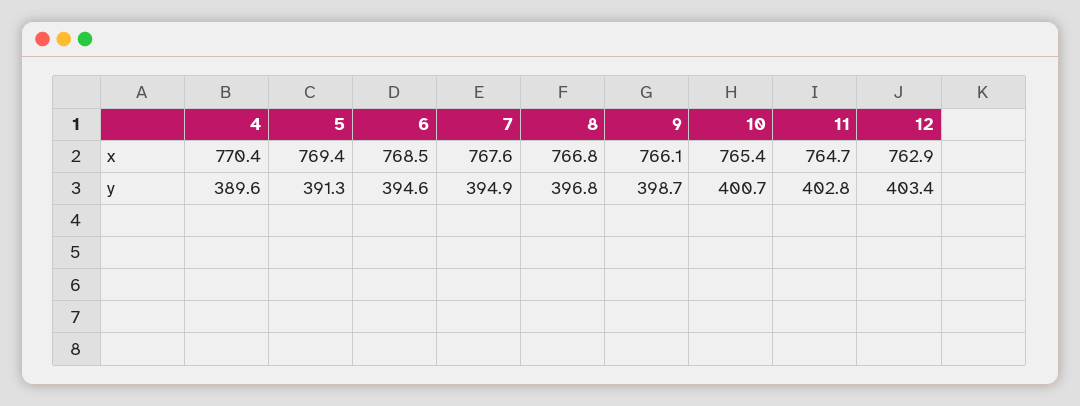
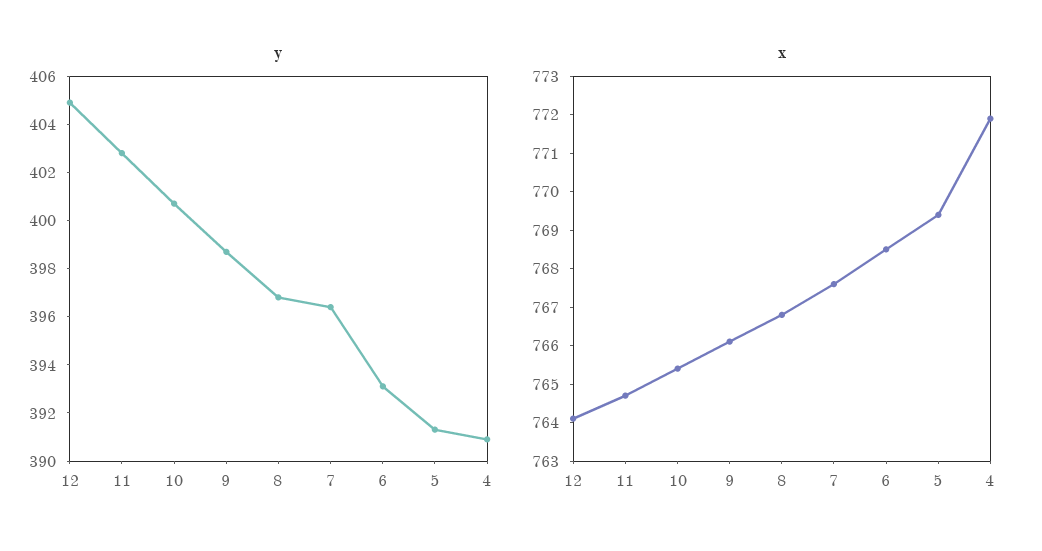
x, 4: 770.4 -> 772
x, 12: 762.9 -> 764
y, 4: 389.6 -> 391
y, 6: 394.6 -> 393
y, 7: 394.9 -> 396.5
y, 12: 403.4 -> 405

